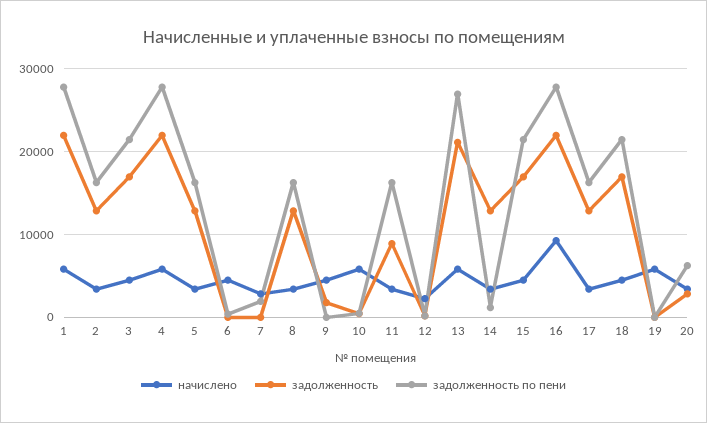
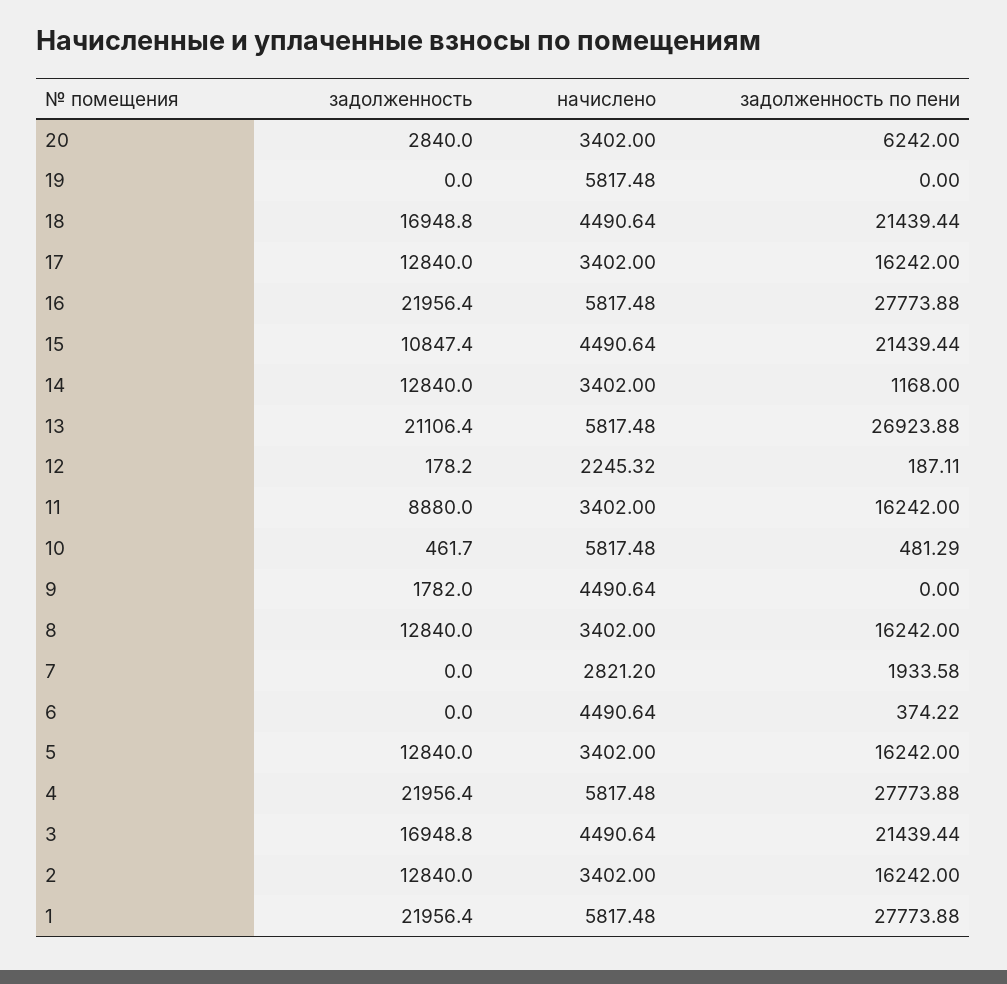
задолженность, 15: 17000 -> 10847.4
начислено, 16: 9000 -> 5817.48

